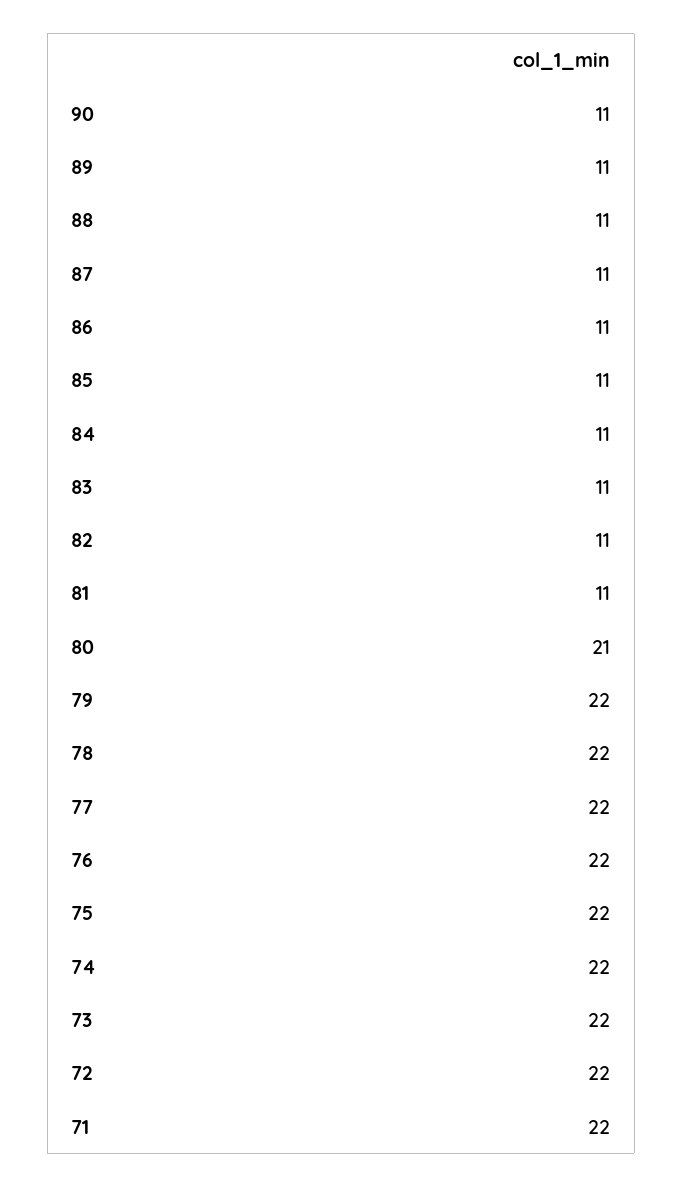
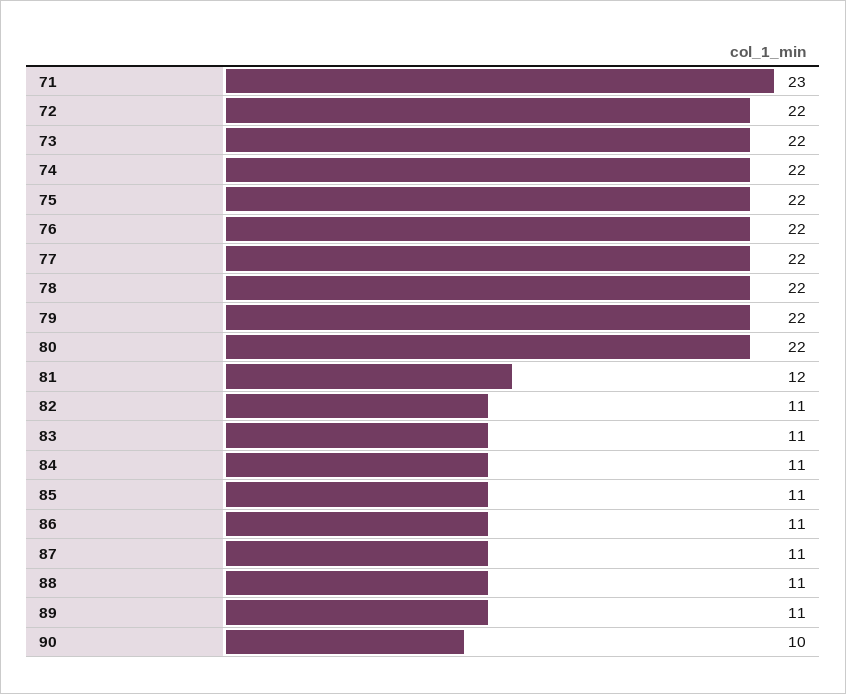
90: 11 -> 10
81: 11 -> 12
80: 21 -> 22
71: 22 -> 23

